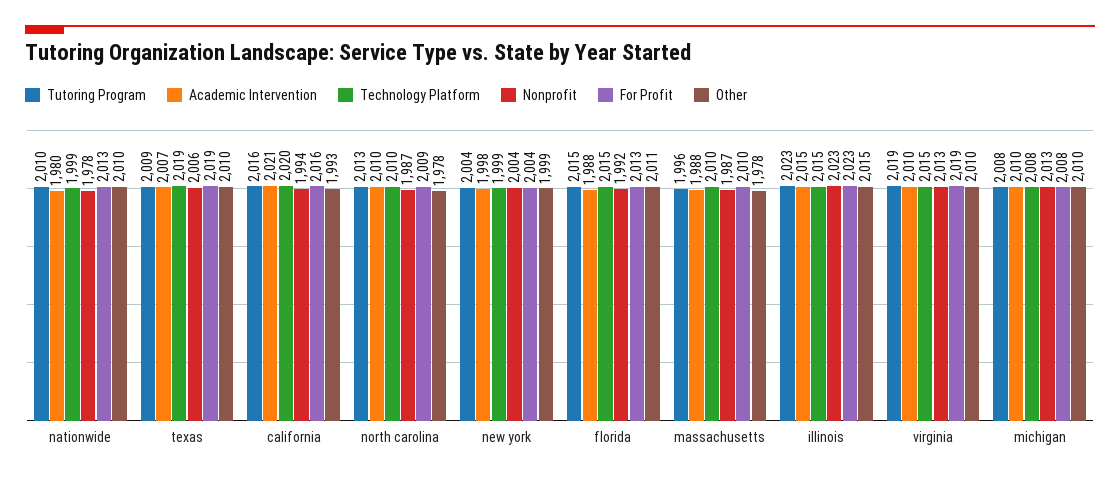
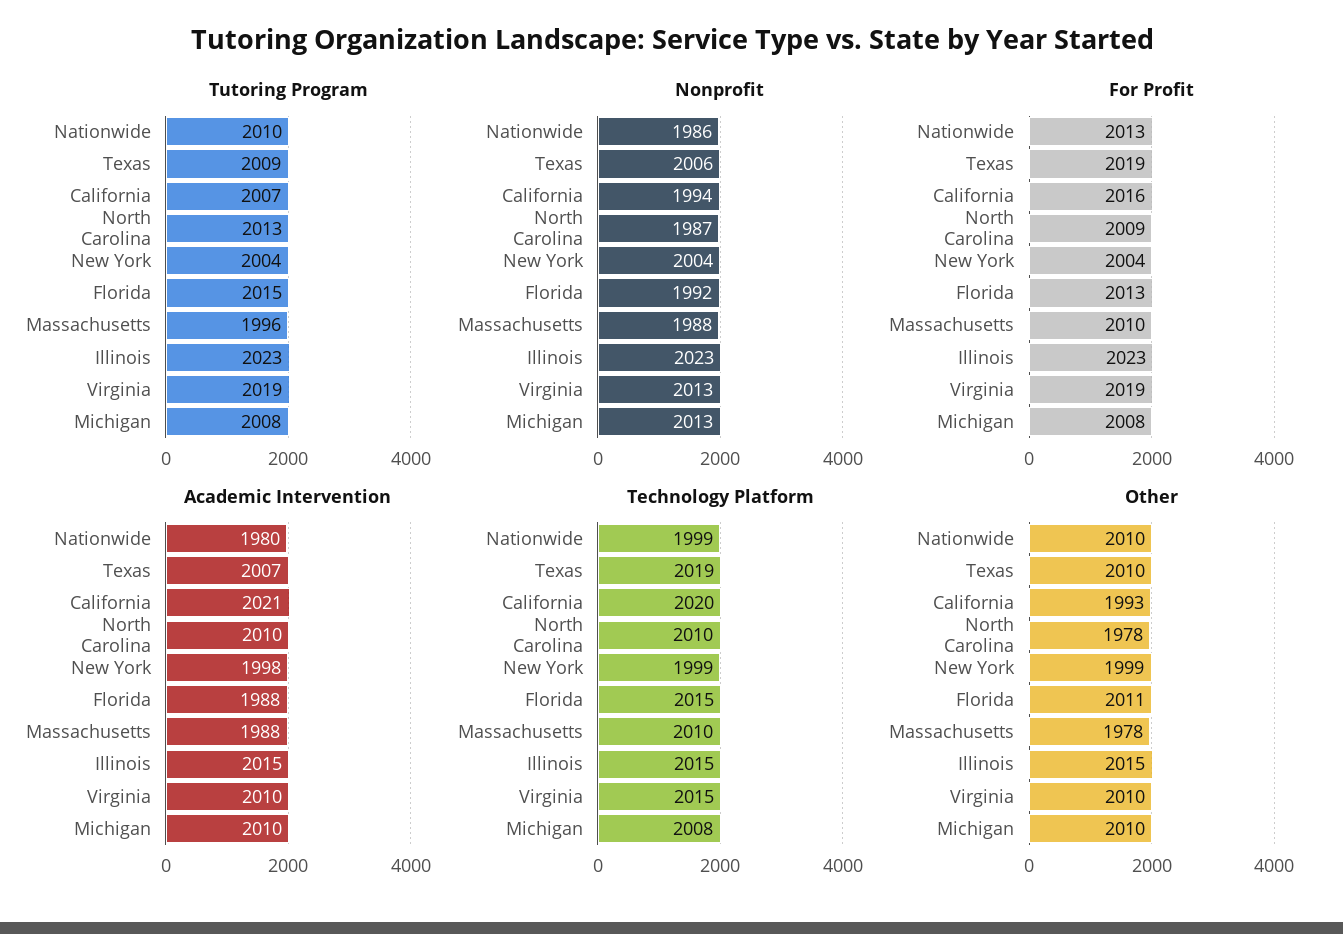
Nonprofit, nationwide: 1978 -> 1986
Tutoring Program, california: 2016 -> 2007
Nonprofit, massachusetts: 1987 -> 1988

